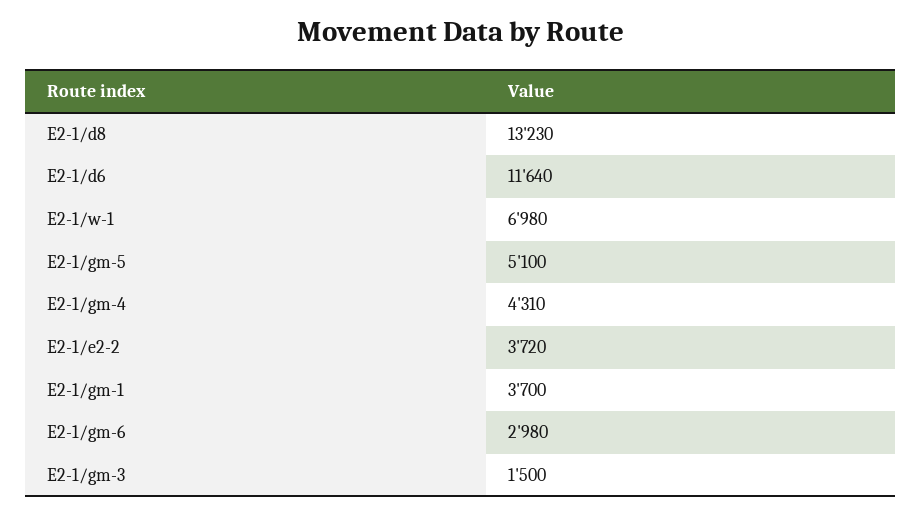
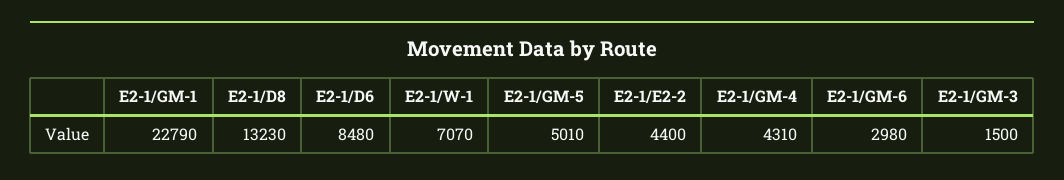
E2-1/d6: 11640 -> 8480
E2-1/w-1: 6980 -> 7070
E2-1/gm-5: 5100 -> 5010
E2-1/e2-2: 3720 -> 4400
E2-1/gm-1: 3700 -> 22790

